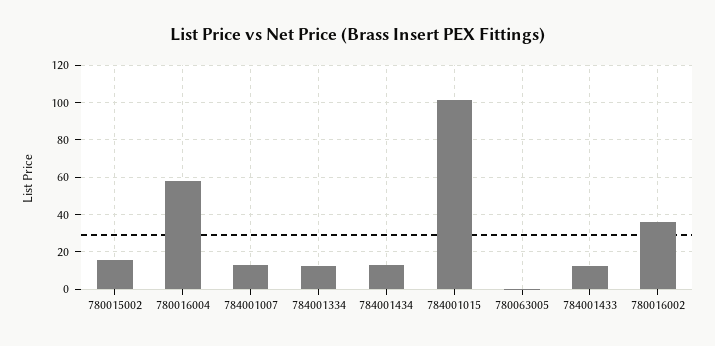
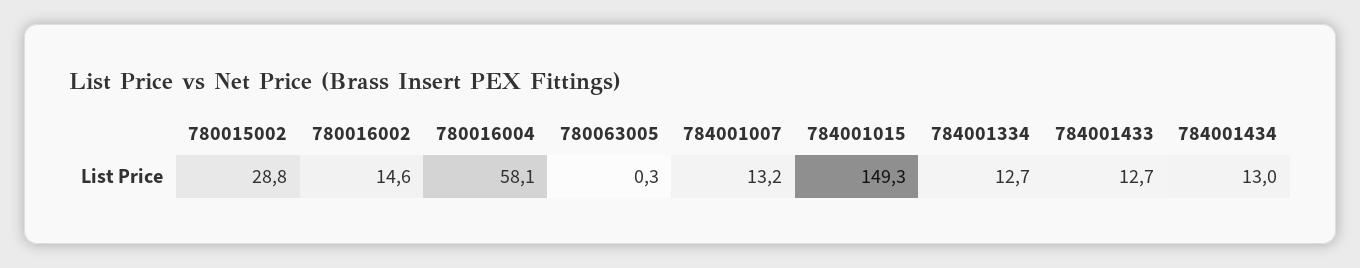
780015002: 15 -> 28.8
784001015: 100 -> 149.3
780016002: 35 -> 14.6

